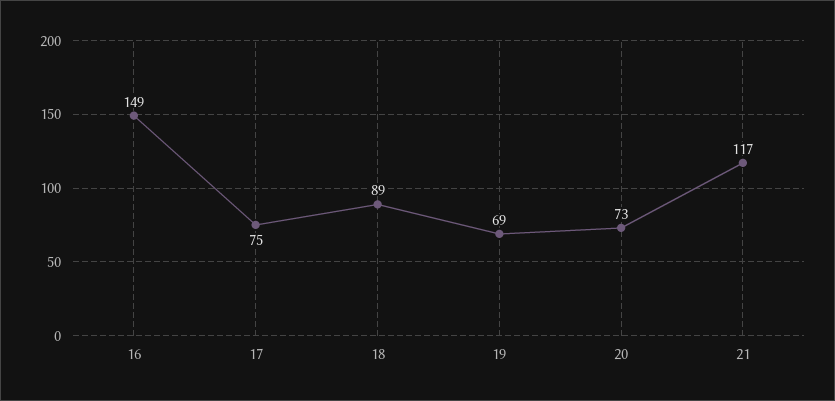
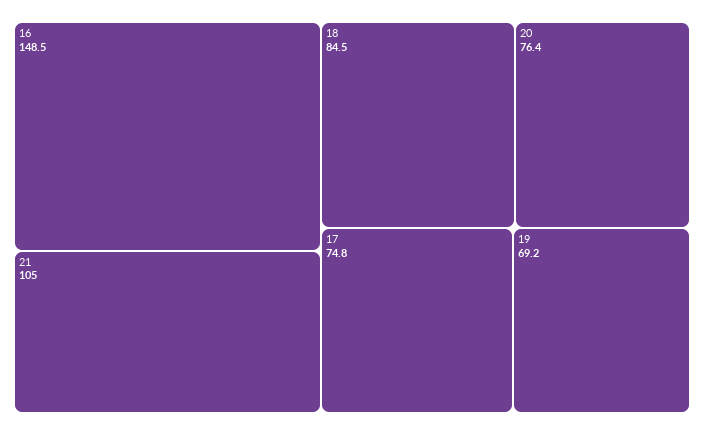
18: 89 -> 84.5
20: 73 -> 76.4
21: 117 -> 105

